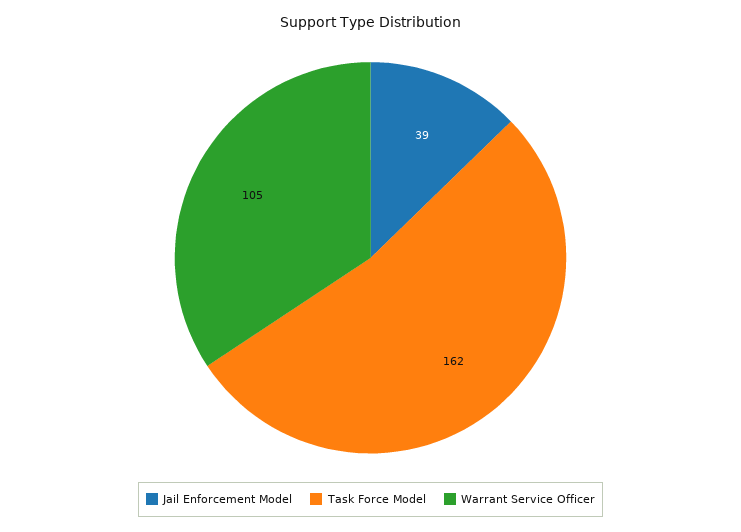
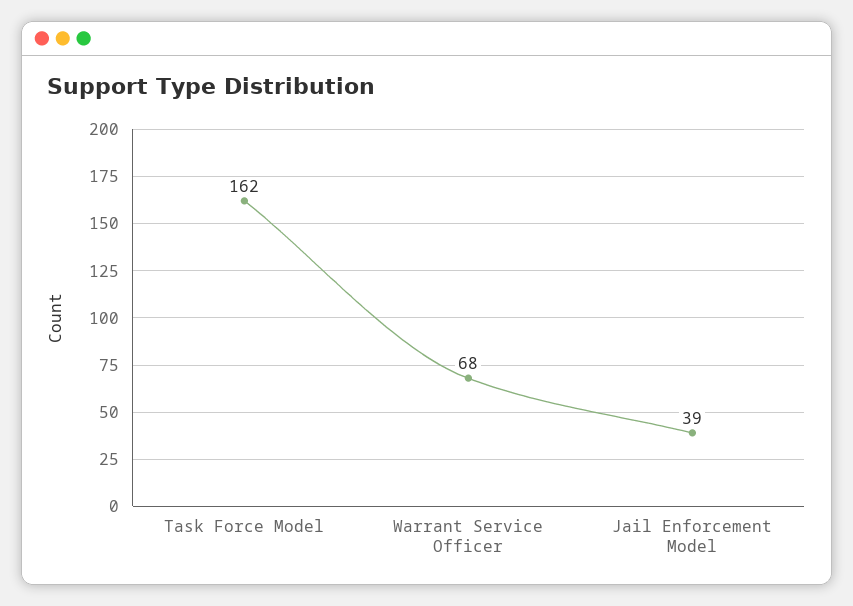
Warrant Service Officer: 105 -> 68

